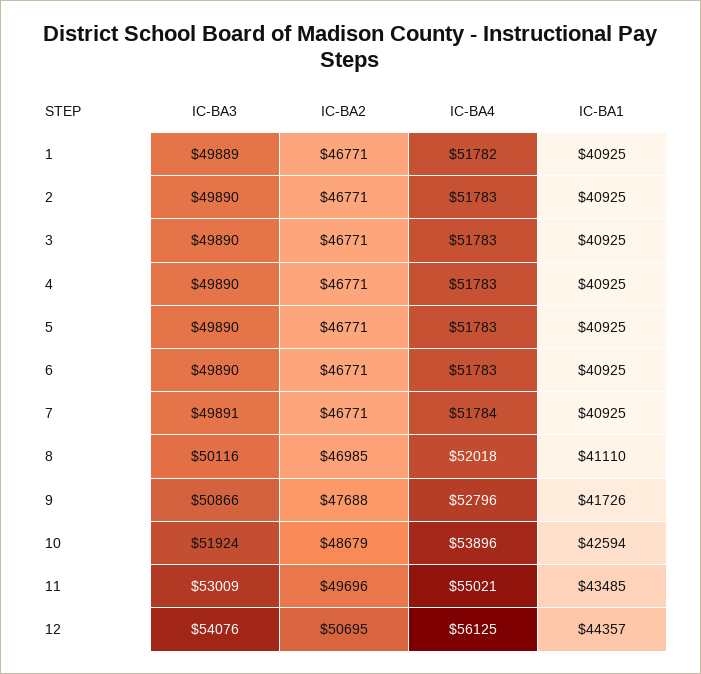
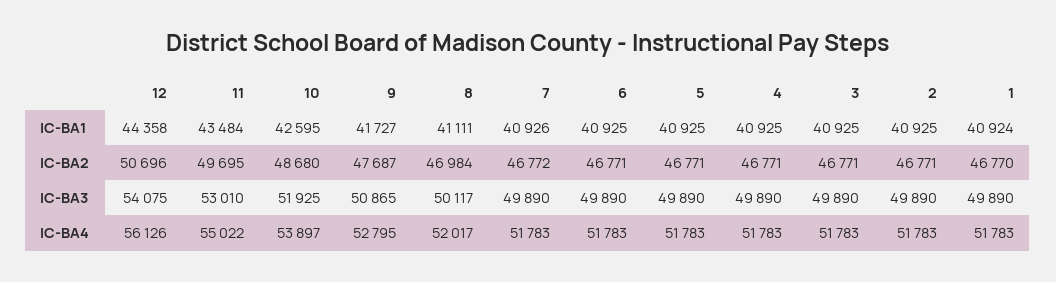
IC-BA3, 1: 49889 -> 49890
IC-BA2, 1: 46771 -> 46770
IC-BA4, 1: 51782 -> 51783
IC-BA1, 1: 40925 -> 40924
IC-BA3, 7: 49891 -> 49890
IC-BA2, 7: 46771 -> 46772
IC-BA4, 7: 51784 -> 51783
IC-BA1, 7: 40925 -> 40926
IC-BA3, 8: 50116 -> 50117
IC-BA2, 8: 46985 -> 46984
IC-BA4, 8: 52018 -> 52017
IC-BA1, 8: 41110 -> 41111
IC-BA3, 9: 50866 -> 50865
IC-BA2, 9: 47688 -> 47687
IC-BA4, 9: 52796 -> 52795
IC-BA1, 9: 41726 -> 41727
IC-BA3, 10: 51924 -> 51925
IC-BA2, 10: 48679 -> 48680
IC-BA4, 10: 53896 -> 53897
IC-BA1, 10: 42594 -> 42595
IC-BA3, 11: 53009 -> 53010
IC-BA2, 11: 49696 -> 49695
IC-BA4, 11: 55021 -> 55022
IC-BA1, 11: 43485 -> 43484
IC-BA3, 12: 54076 -> 54075
IC-BA2, 12: 50695 -> 50696
IC-BA4, 12: 56125 -> 56126
IC-BA1, 12: 44357 -> 44358

